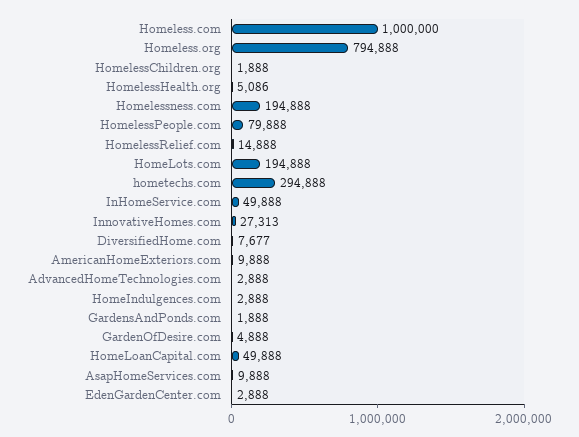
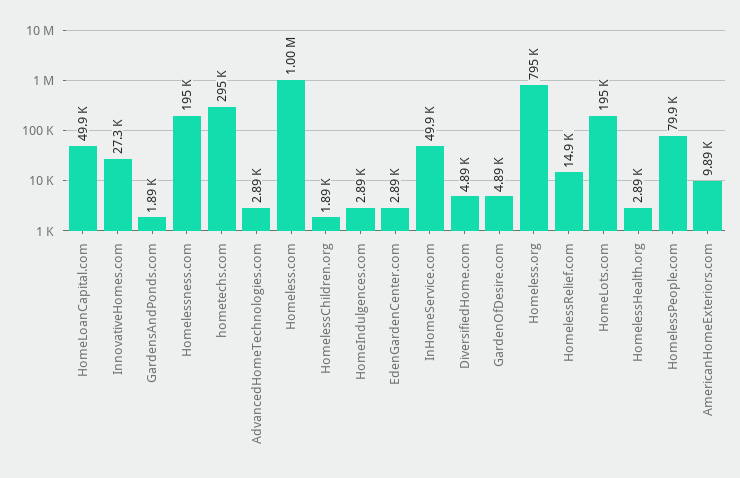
HomelessHealth.org: 5086 -> 2890
DiversifiedHome.com: 7677 -> 4890
AsapHomeServices.com: 9888 -> none

